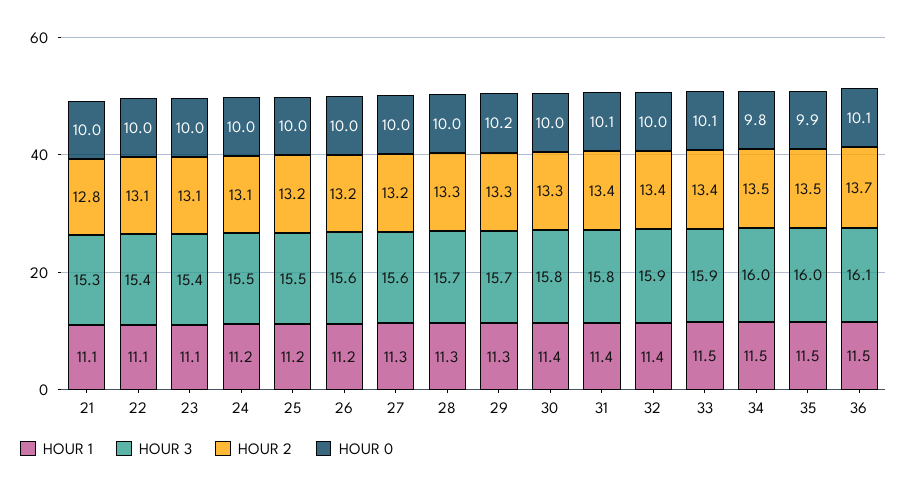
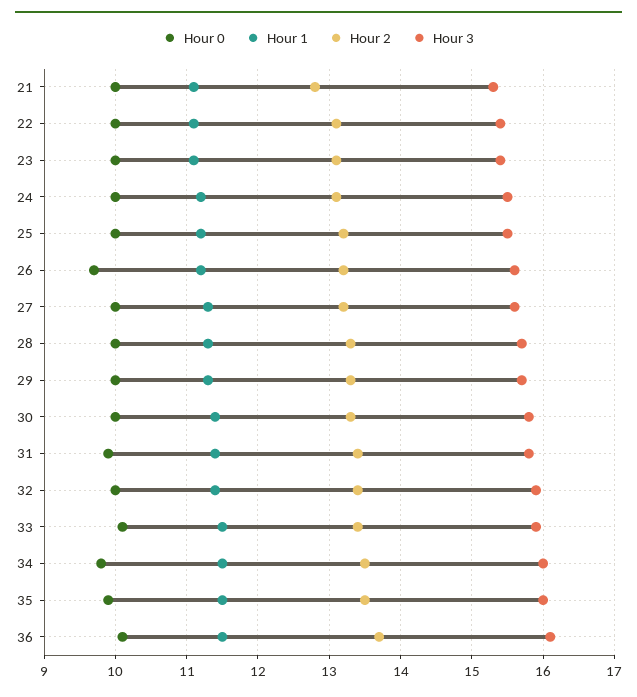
HOUR 0, 26: 10 -> 9.7
HOUR 0, 29: 10.2 -> 10
HOUR 0, 31: 10.1 -> 9.9

